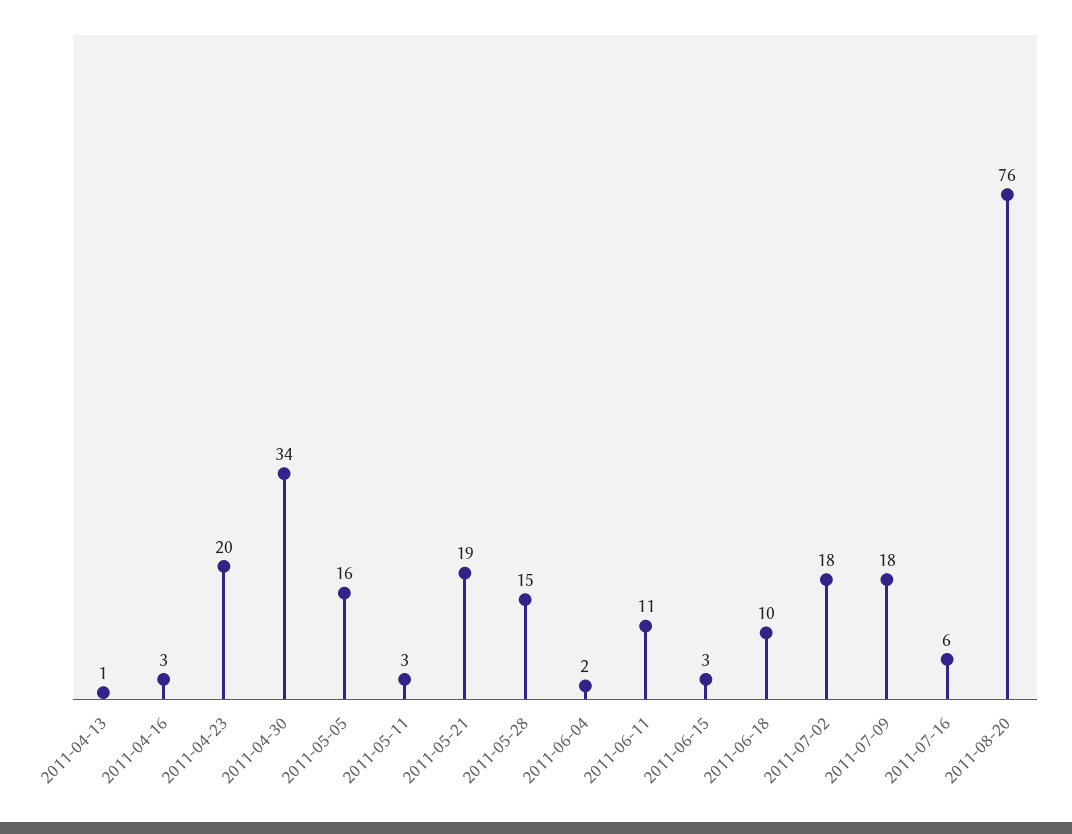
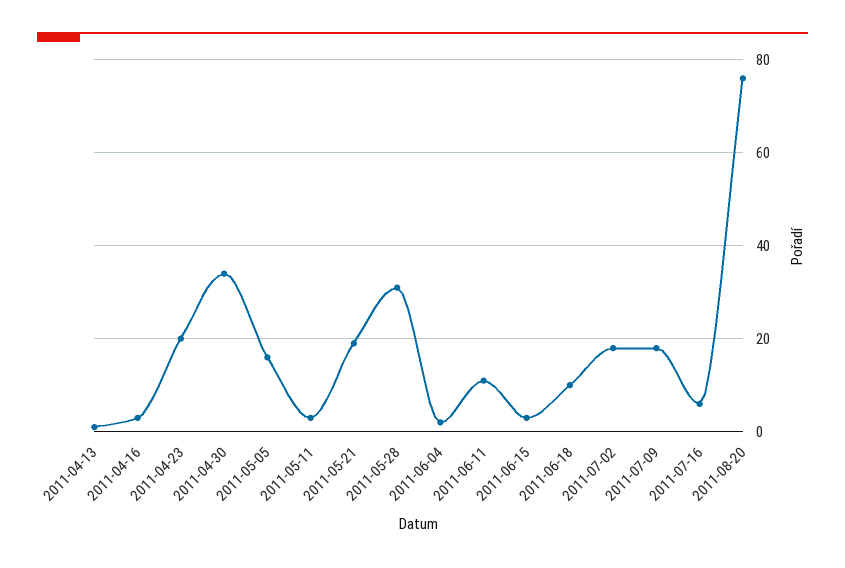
2011-05-28: 15 -> 30

